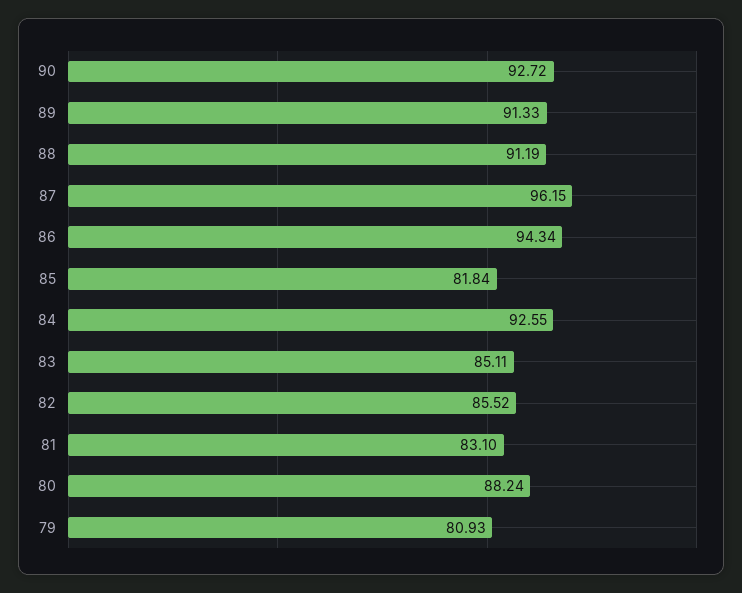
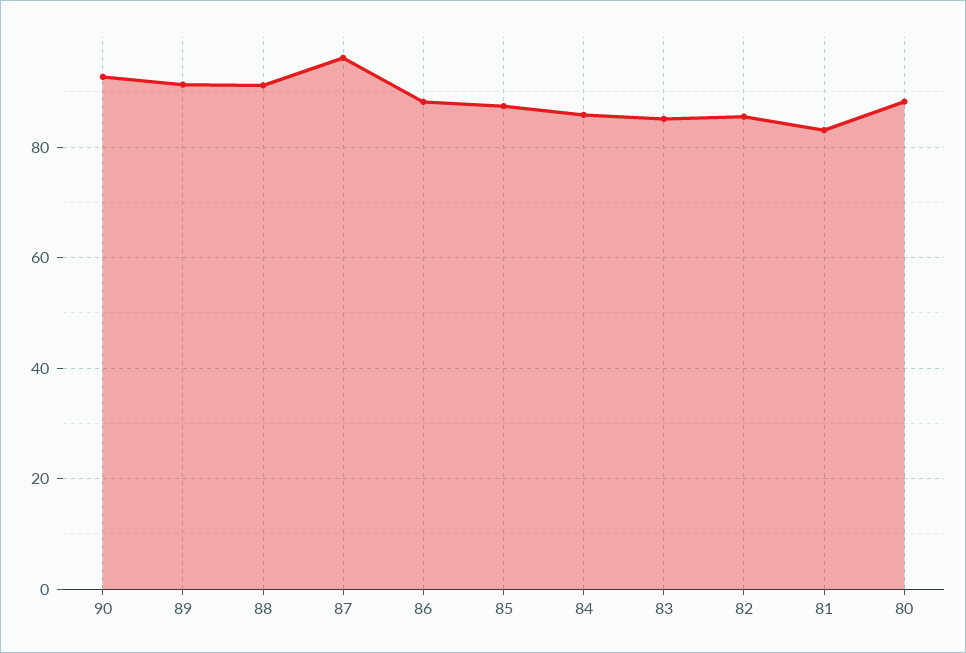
86: 94.34 -> 88
85: 81.84 -> 88
84: 92.55 -> 86
79: 80.93 -> none

